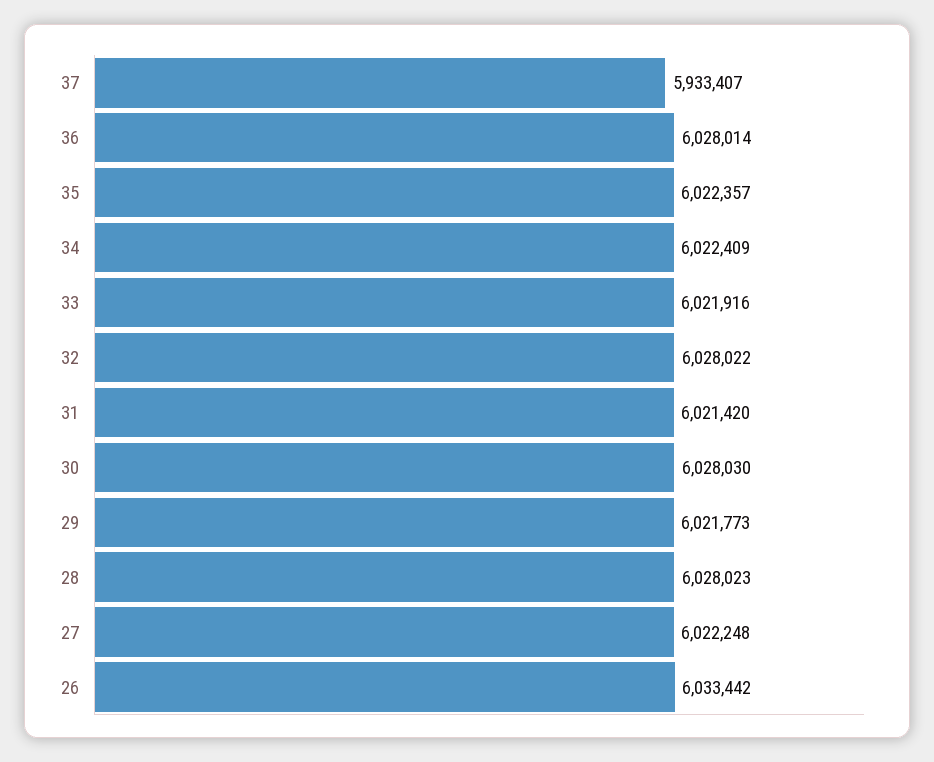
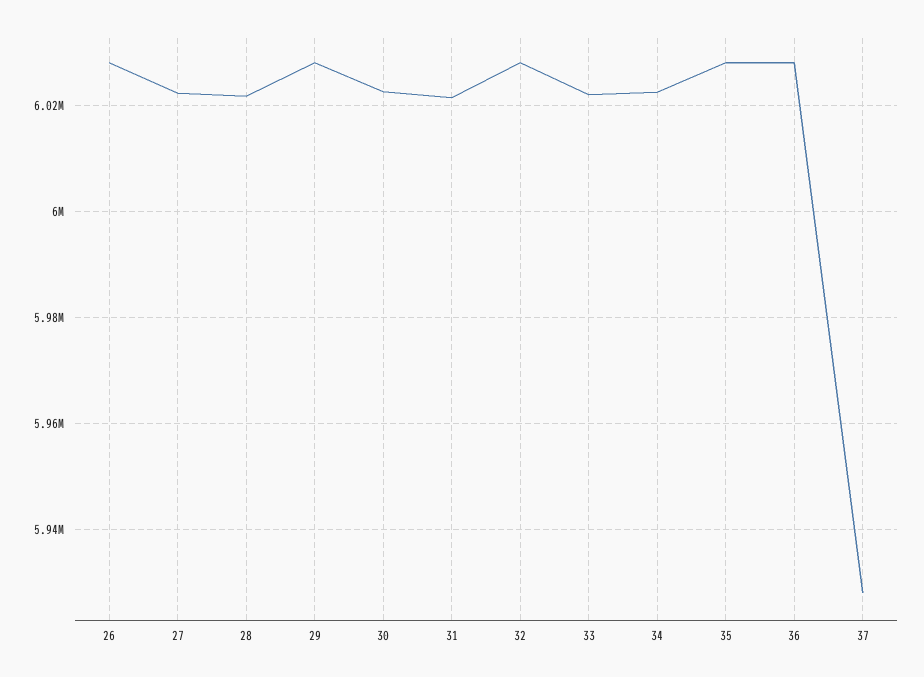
37: 5933407 -> 5928000
35: 6022357 -> 6028000
30: 6028030 -> 6022000
29: 6021773 -> 6028000
28: 6028023 -> 6022000
26: 6033442 -> 6028000

